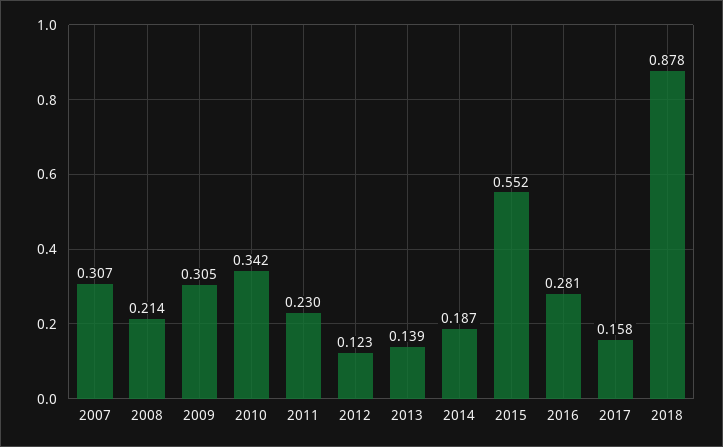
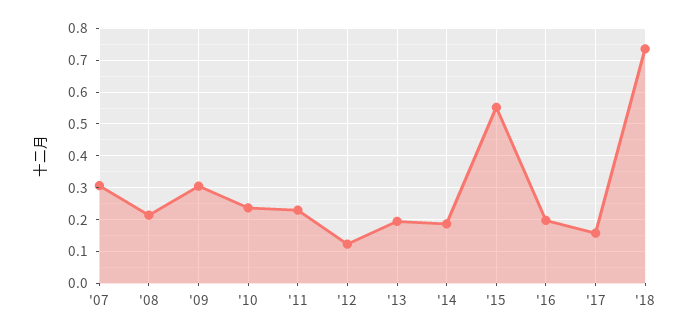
2010: 0.342 -> 0.24
2013: 0.139 -> 0.2
2016: 0.281 -> 0.2
2018: 0.878 -> 0.74

